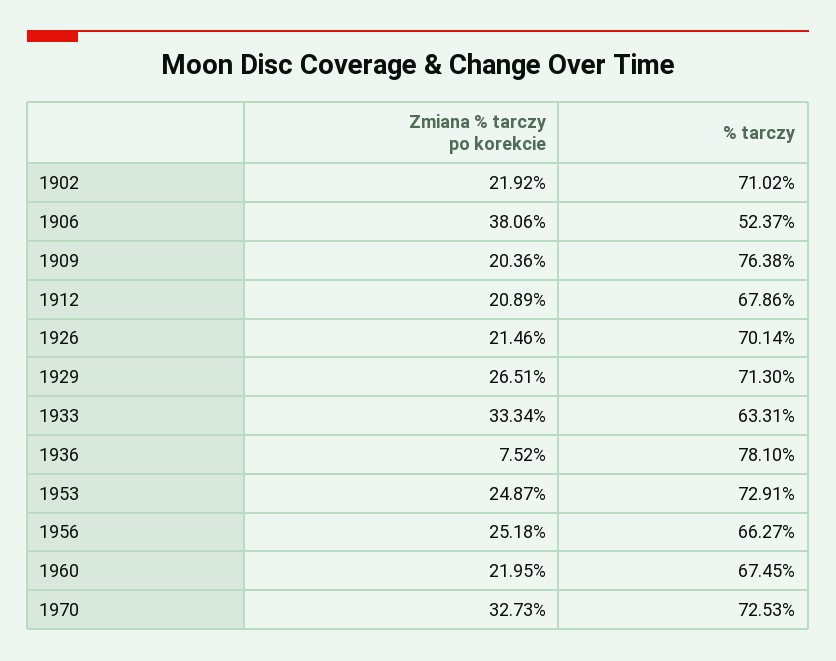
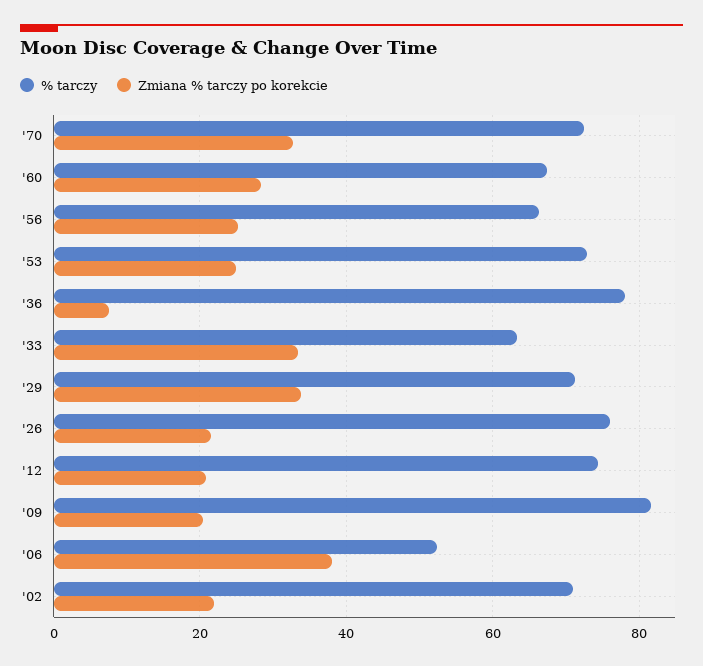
% tarczy, 1909: 76.38 -> 82
% tarczy, 1912: 67.86 -> 74
% tarczy, 1926: 70.14 -> 76
Zmiana % tarczy po korekcie, 1929: 26.51 -> 34
Zmiana % tarczy po korekcie, 1960: 21.95 -> 28

